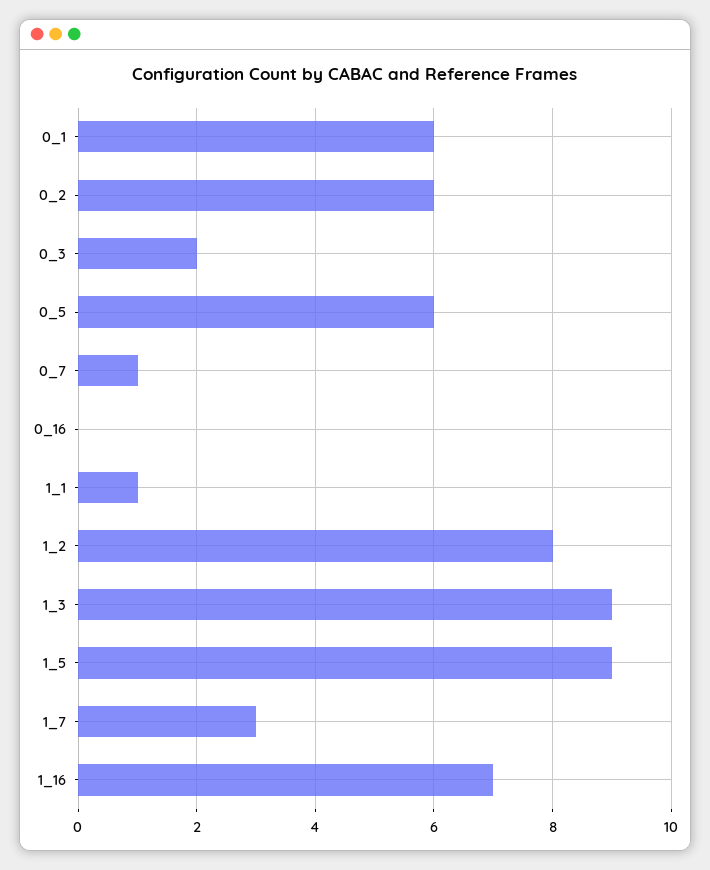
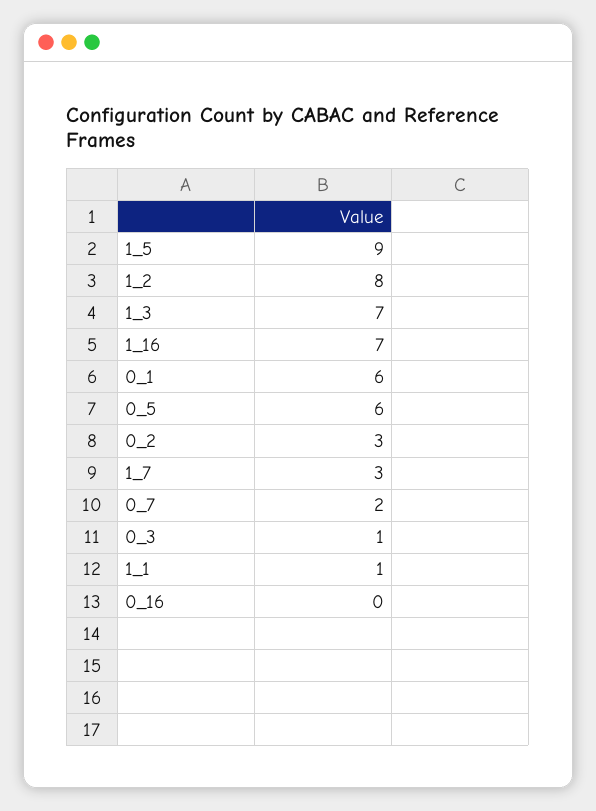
0_2: 6 -> 3
0_3: 2 -> 1
0_7: 1 -> 2
1_3: 9 -> 7

